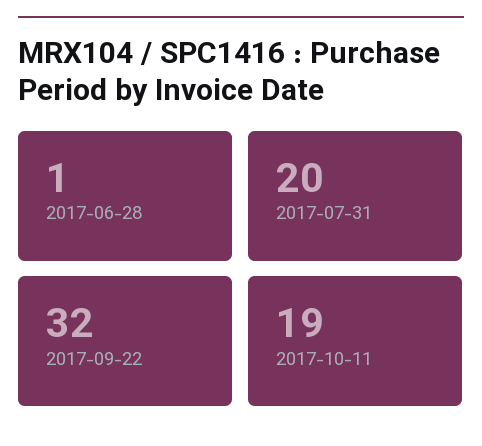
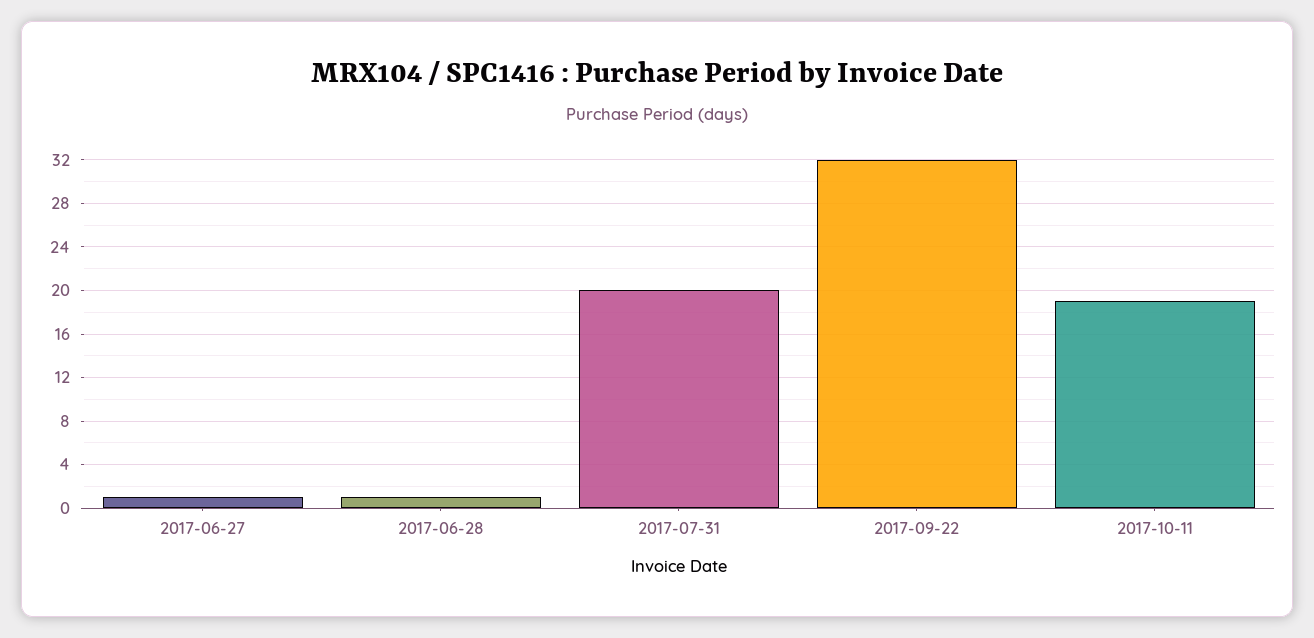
2017-06-27: none -> 1

